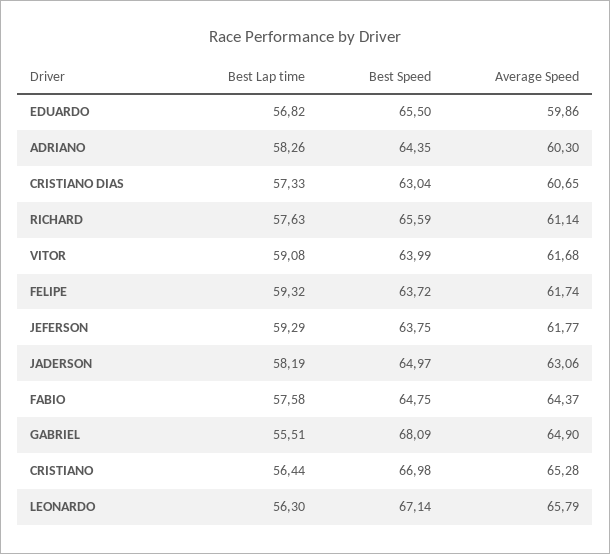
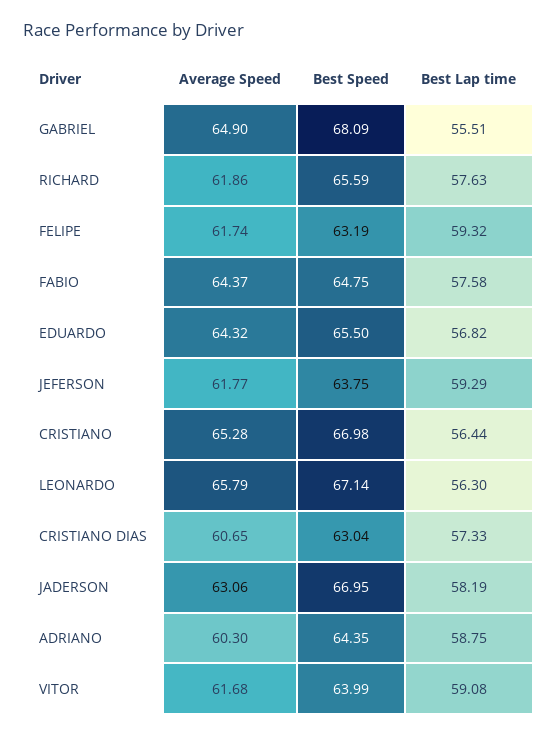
Average Speed, EDUARDO: 59.86 -> 64.32
Best Lap time, ADRIANO: 58.26 -> 58.75
Average Speed, RICHARD: 61.14 -> 61.86
Best Speed, FELIPE: 63.72 -> 63.19
Best Speed, JADERSON: 64.97 -> 66.95

